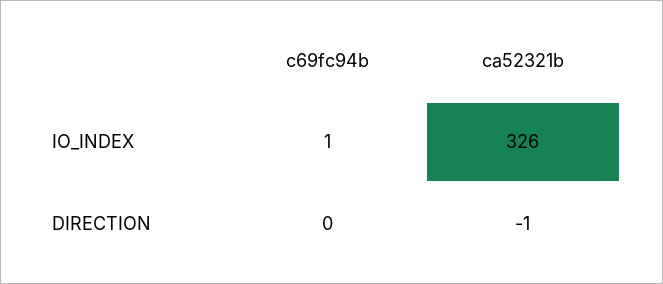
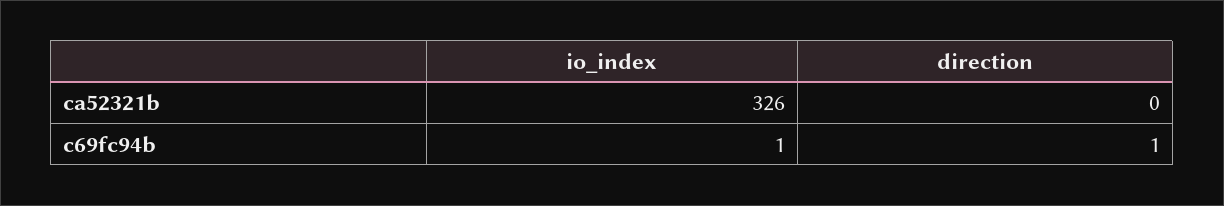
c69fc94b, DIRECTION: 0 -> 1
ca52321b, DIRECTION: -1 -> 0

